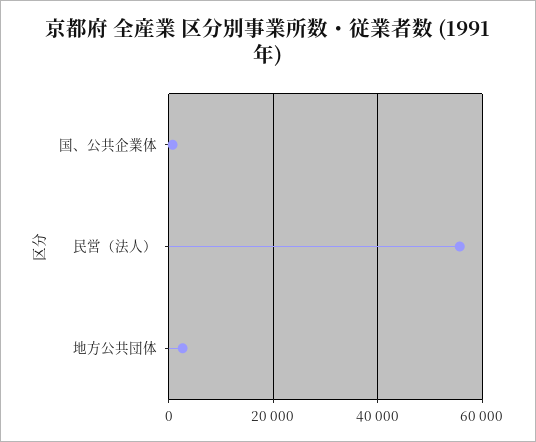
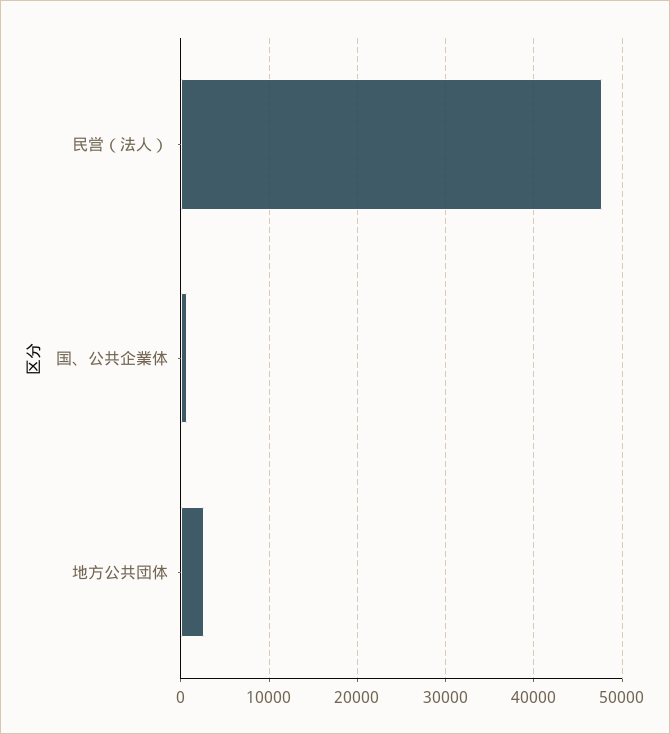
民営（法人）: 56000 -> 48000

